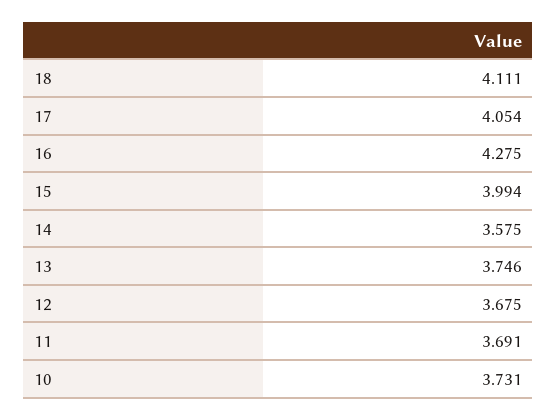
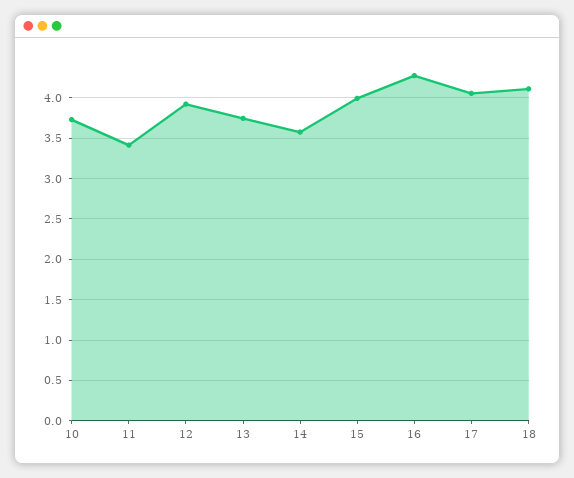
12: 3.675 -> 3.9
11: 3.691 -> 3.4

